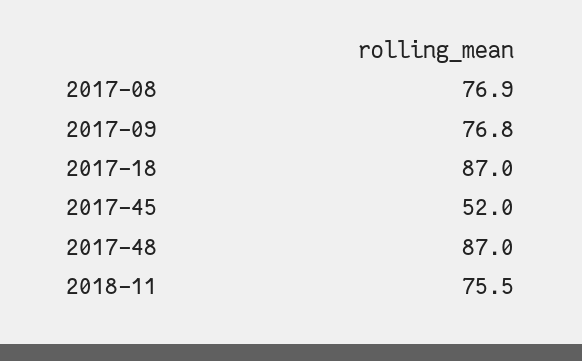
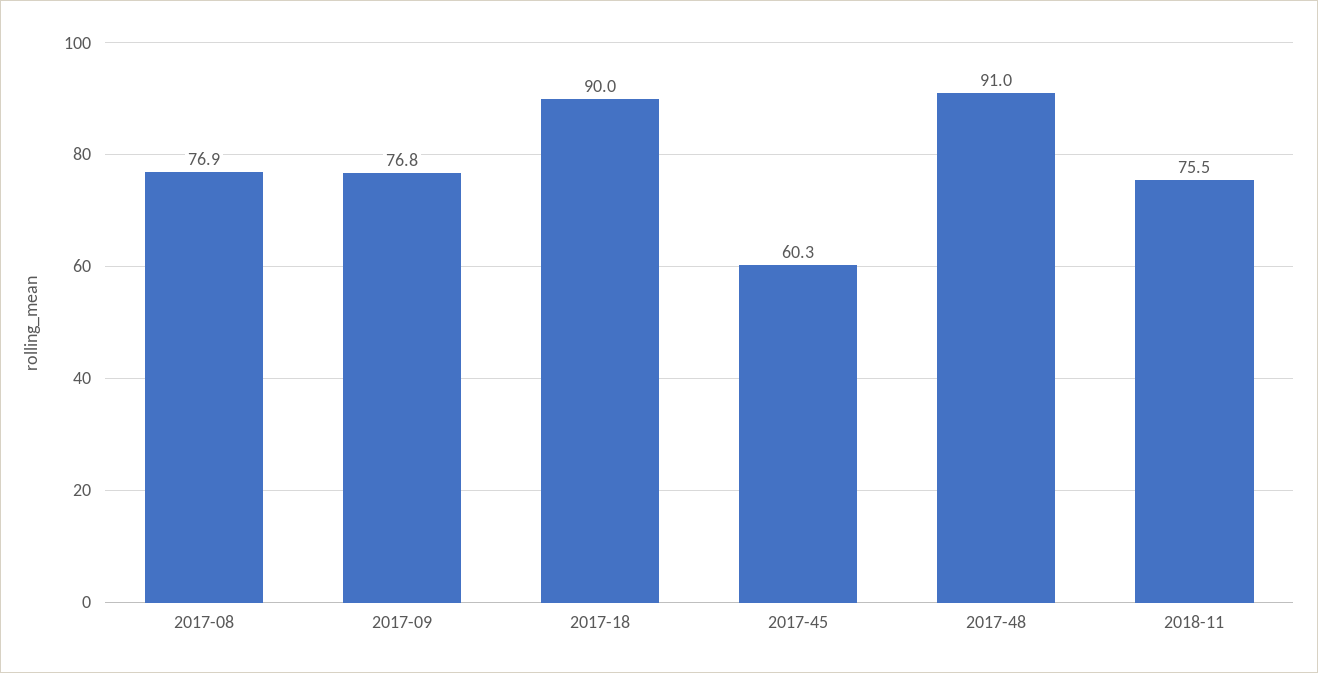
2017-18: 87 -> 90
2017-45: 52 -> 60.3
2017-48: 87 -> 91

